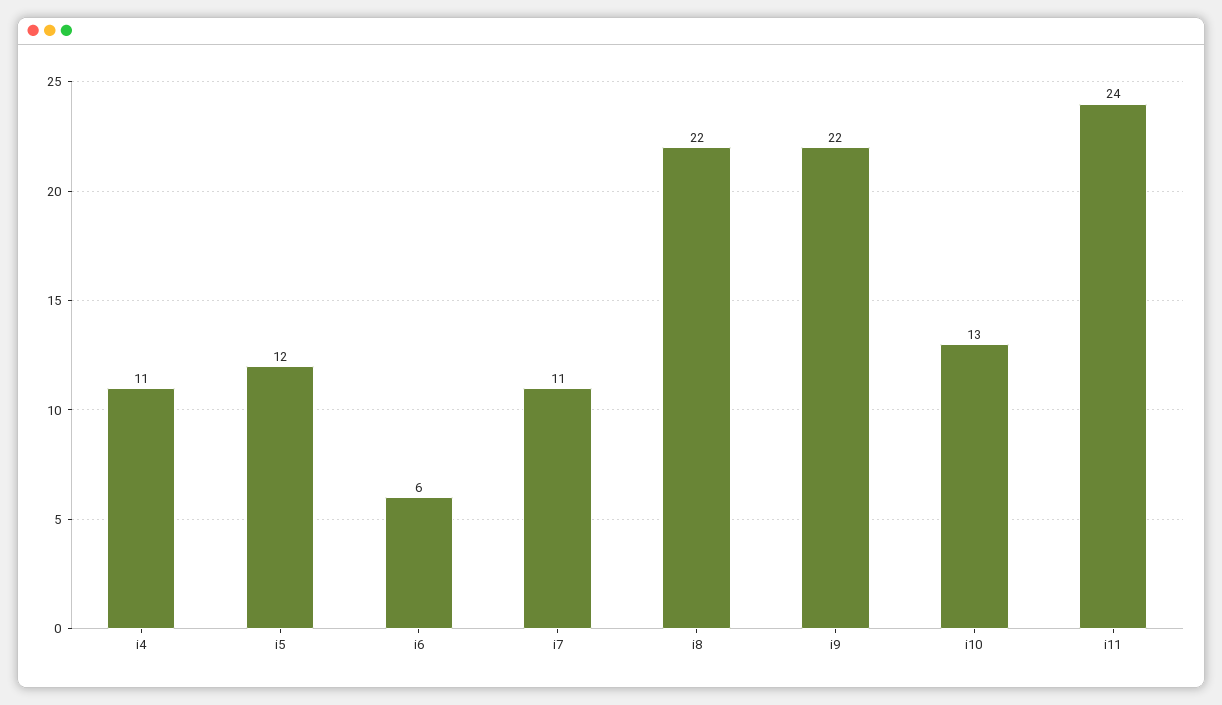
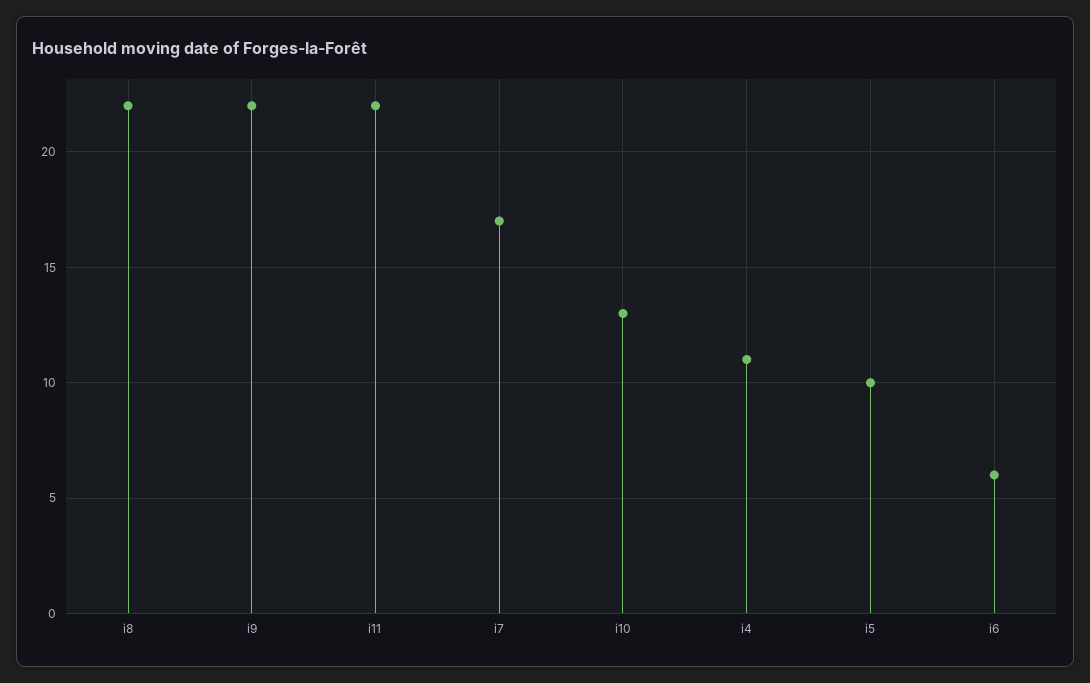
i5: 12 -> 10
i7: 11 -> 17
i11: 24 -> 22

